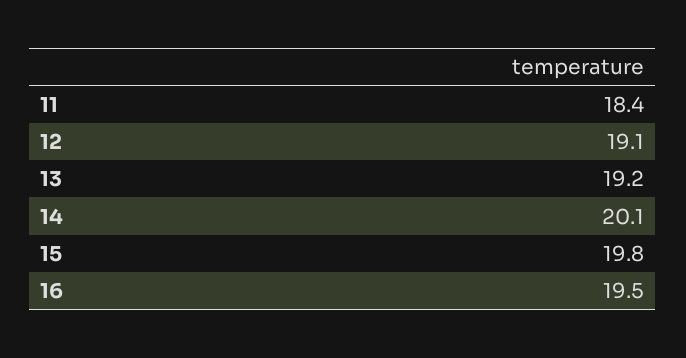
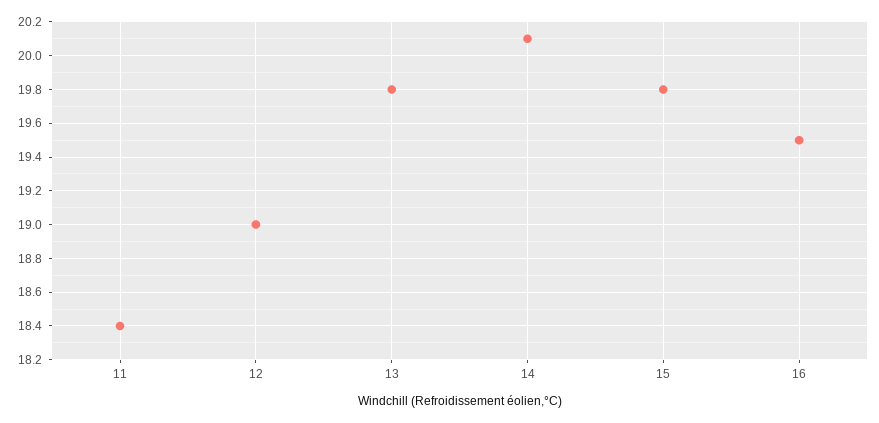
12: 19.1 -> 19
13: 19.2 -> 19.8

